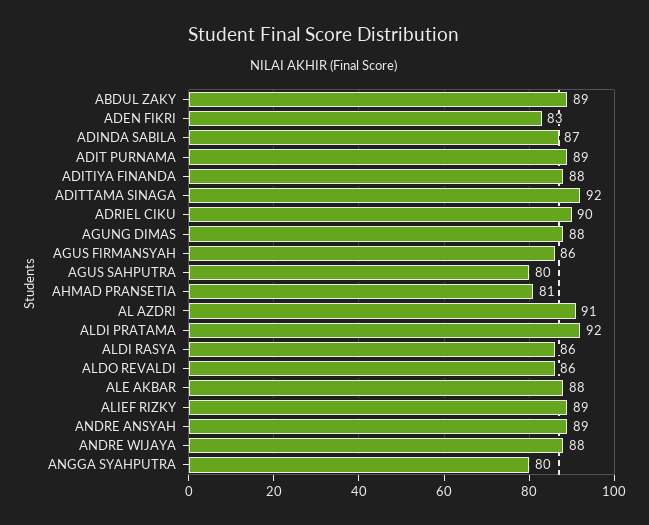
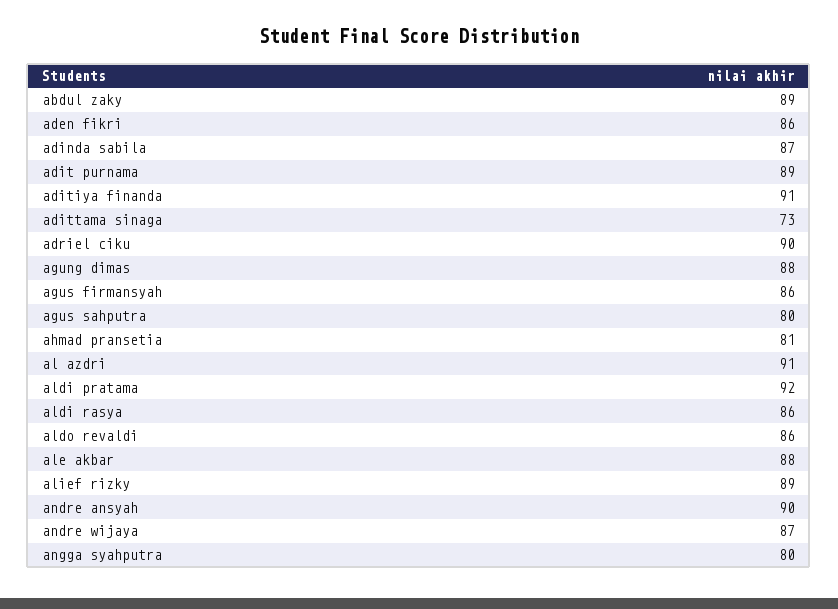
ADEN FIKRI: 83 -> 86
ADITIYA FINANDA: 88 -> 91
ADITTAMA SINAGA: 92 -> 73
ANDRE ANSYAH: 89 -> 90
ANDRE WIJAYA: 88 -> 87

